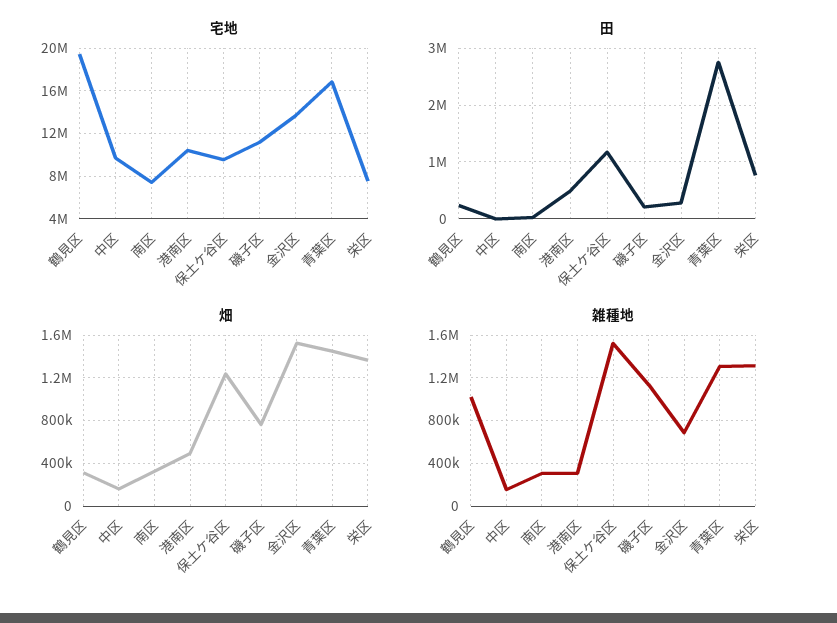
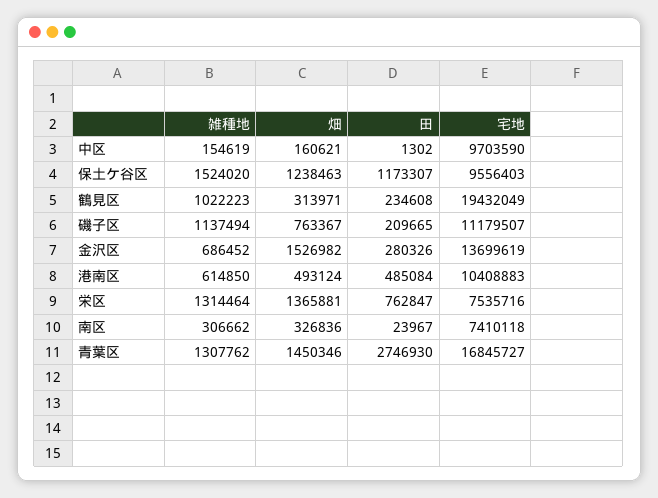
雑種地, 港南区: 300000 -> 614850

